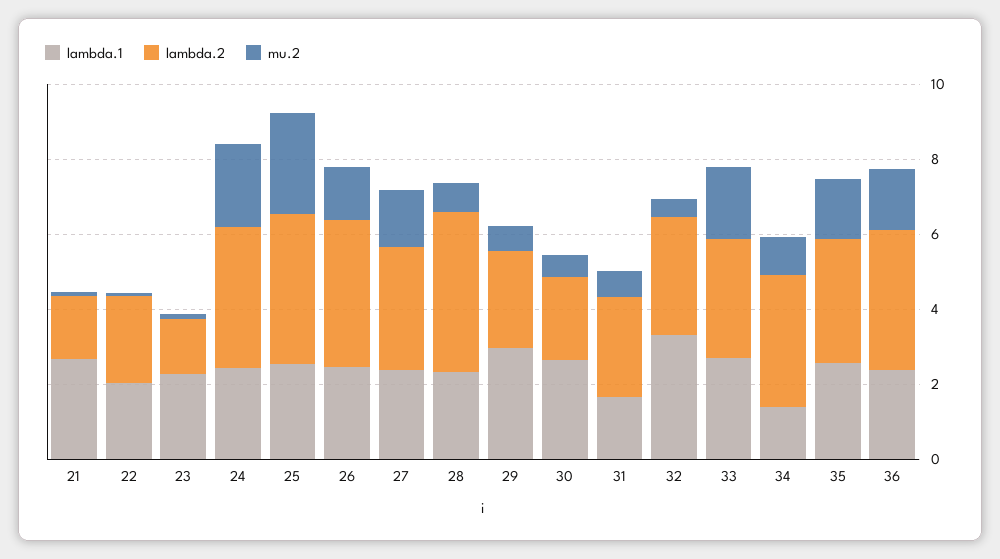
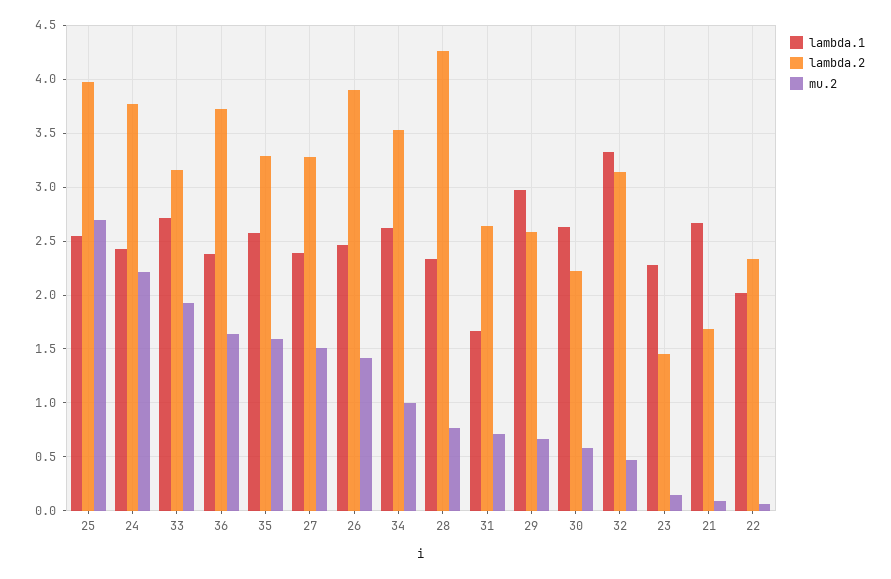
lambda.1, 34: 1.5 -> 2.6

